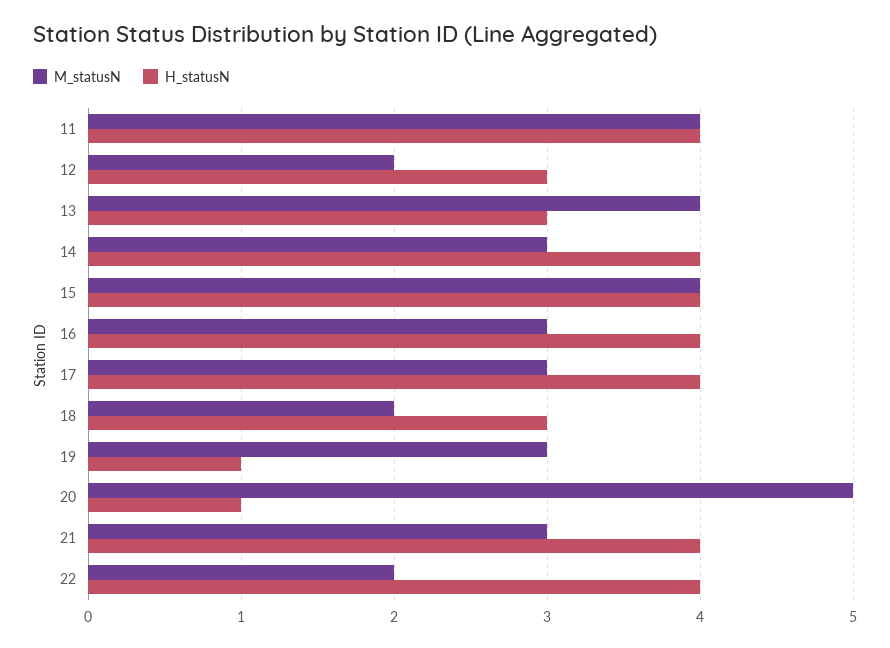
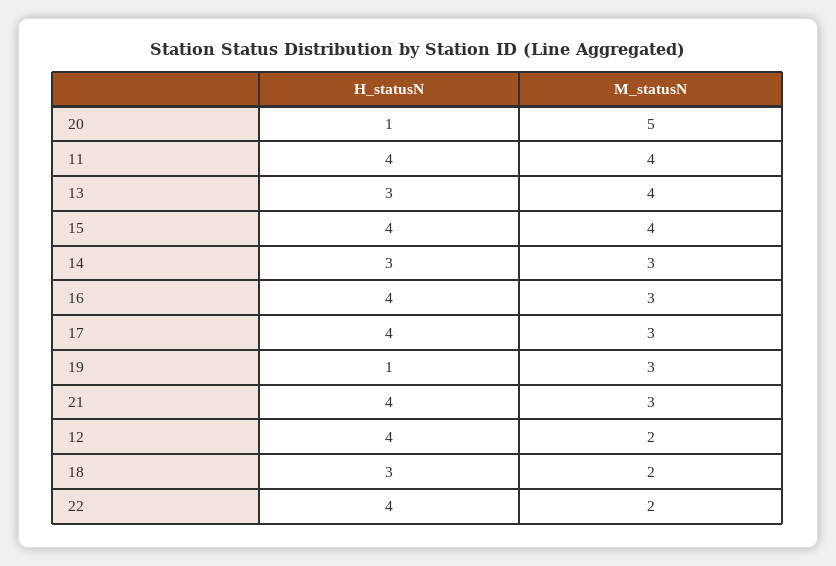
H_statusN, 12: 3 -> 4
H_statusN, 14: 4 -> 3

